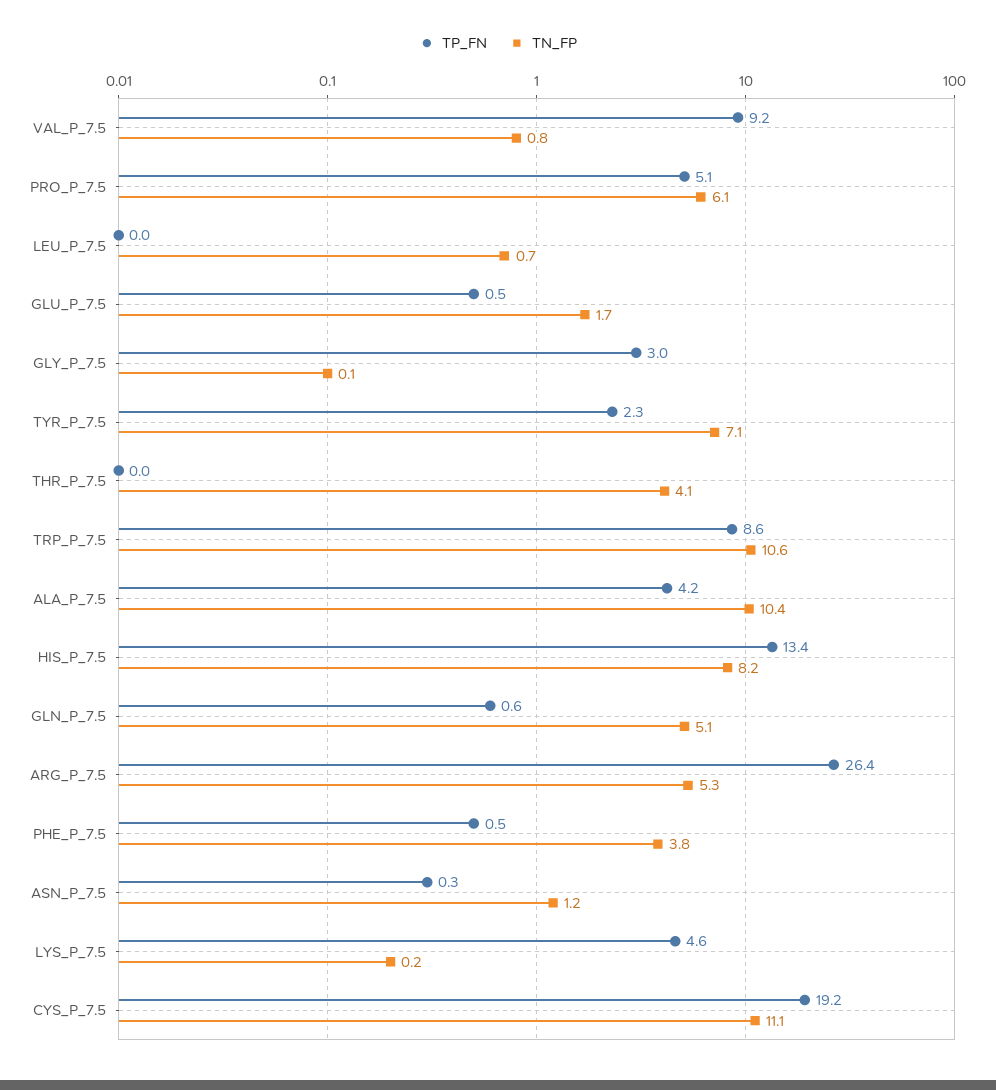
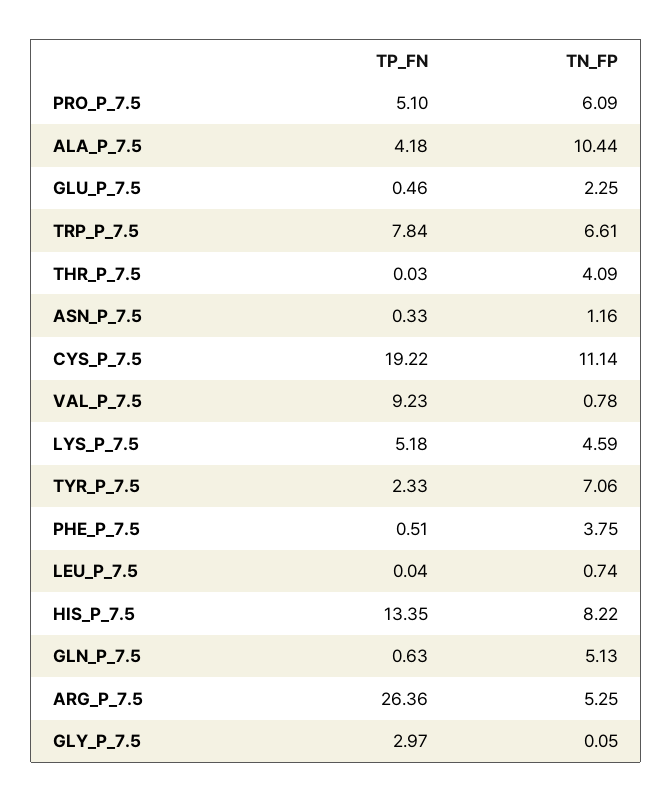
TN_FP, GLU_P_7.5: 1.7 -> 2.25
TP_FN, TRP_P_7.5: 8.6 -> 7.84
TN_FP, TRP_P_7.5: 10.6 -> 6.61
TP_FN, LYS_P_7.5: 4.6 -> 5.18
TN_FP, LYS_P_7.5: 0.2 -> 4.59

